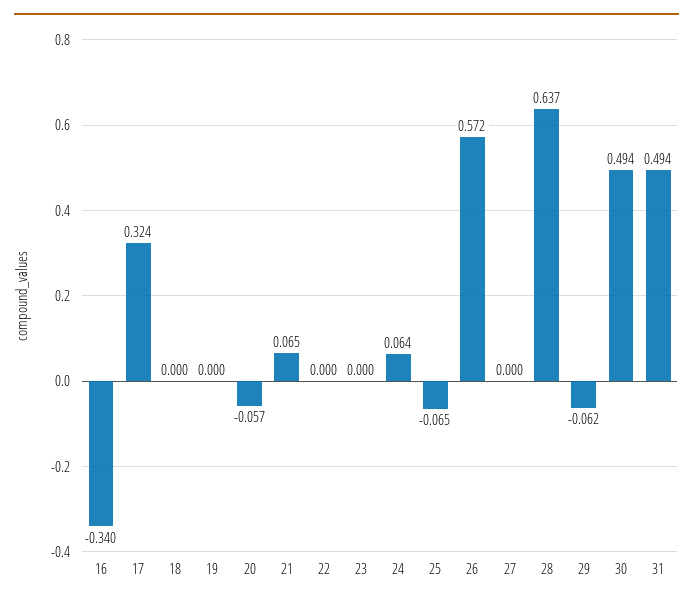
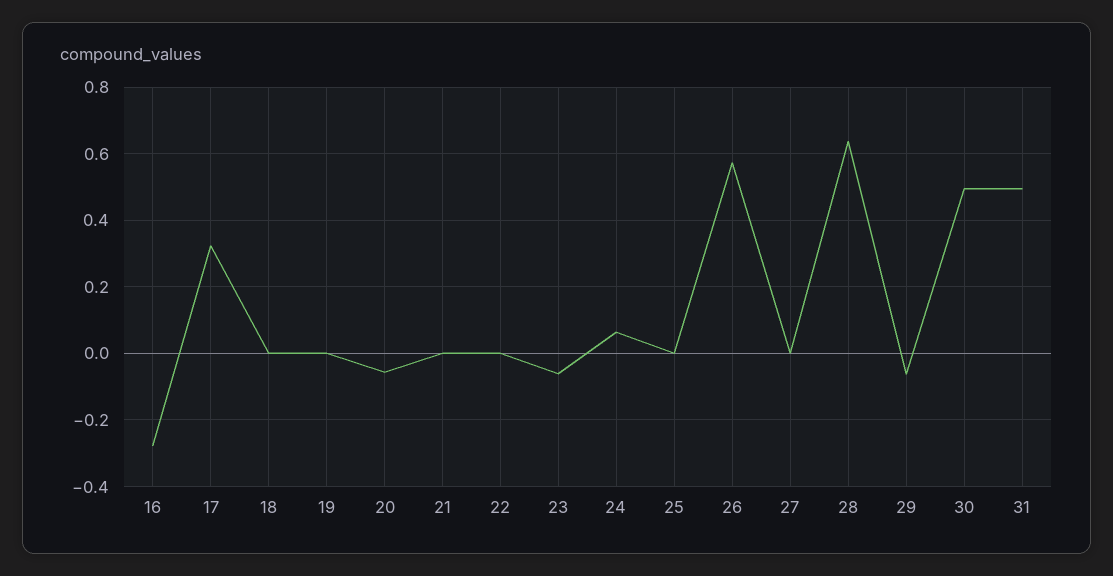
16: -0.34 -> -0.28
21: 0.065 -> 0
23: 0 -> -0.06
25: -0.065 -> 0

